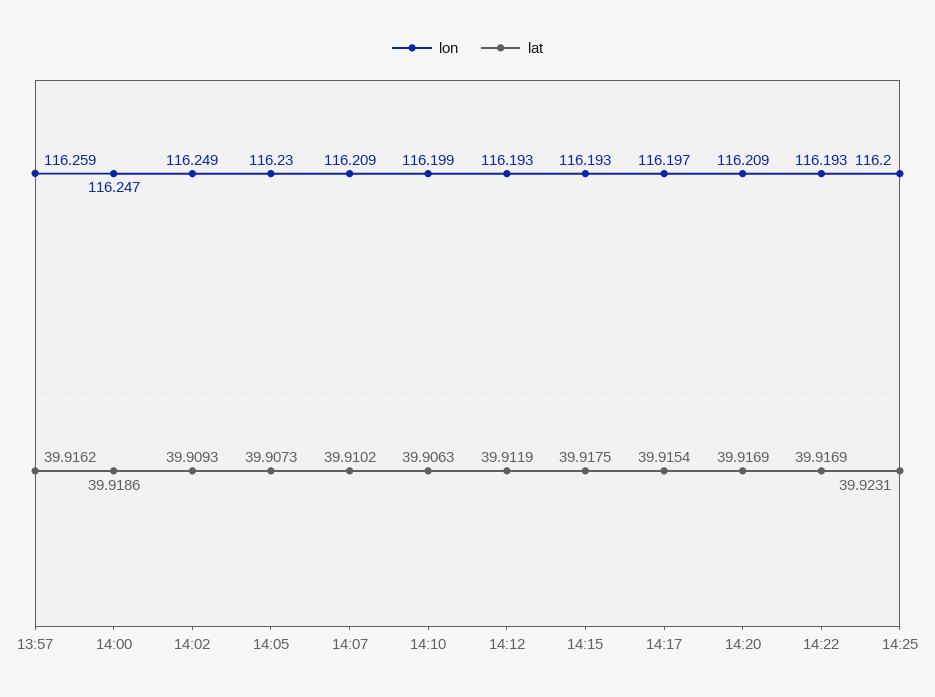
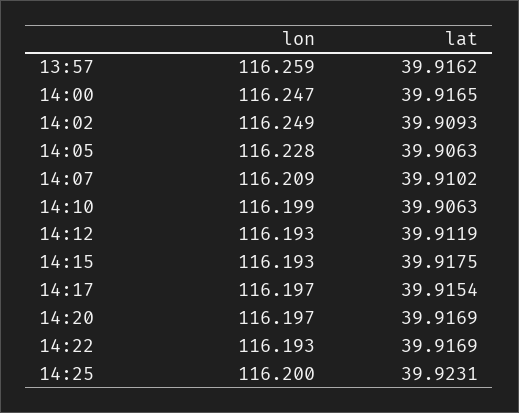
lat, 14:00: 39.9186 -> 39.9165
lon, 14:05: 116.23 -> 116.228
lat, 14:05: 39.9073 -> 39.9063
lon, 14:20: 116.209 -> 116.197

